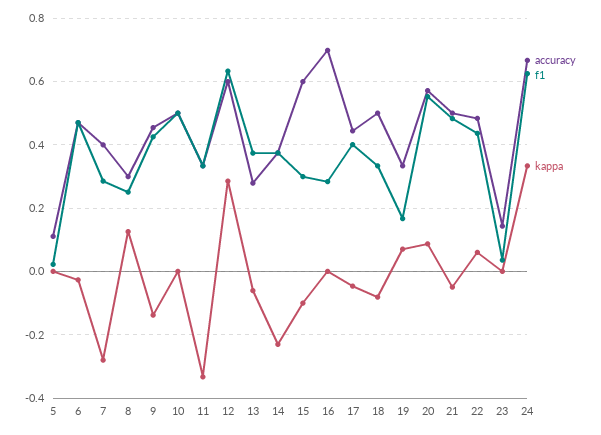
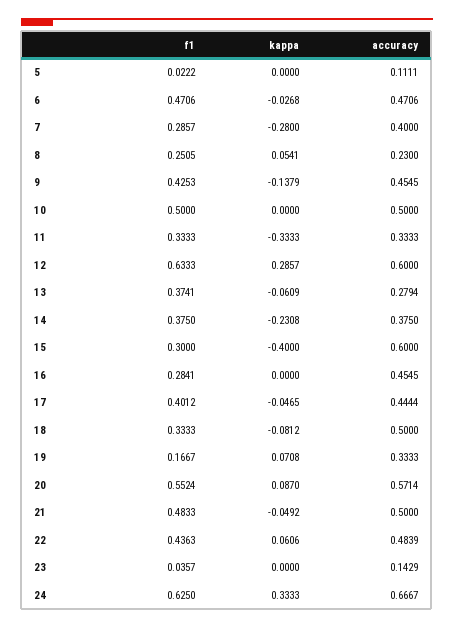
accuracy, 8: 0.3 -> 0.23
kappa, 8: 0.12 -> 0.0541
kappa, 15: -0.1 -> -0.4
accuracy, 16: 0.7 -> 0.4545

